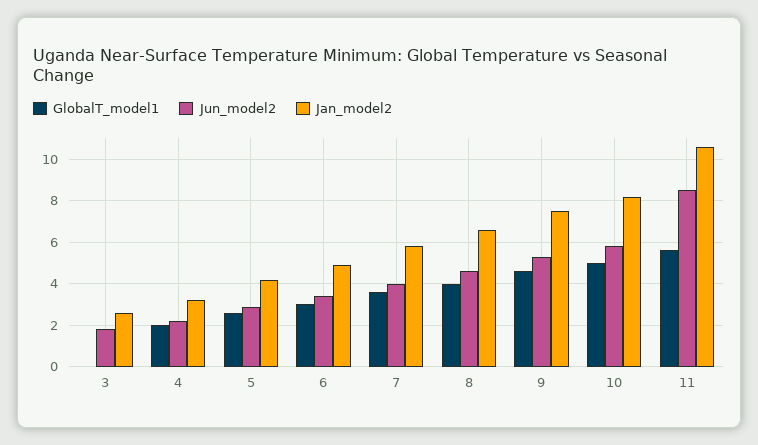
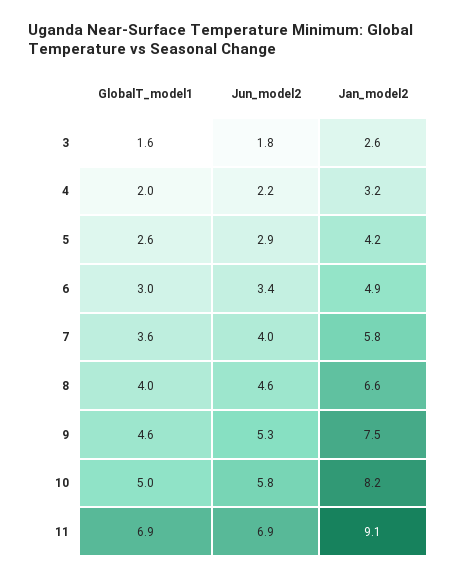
GlobalT_model1, 3: 0 -> 1.6
GlobalT_model1, 11: 5.5 -> 6.9
Jun_model2, 11: 8.5 -> 6.9
Jan_model2, 11: 10.5 -> 9.1

